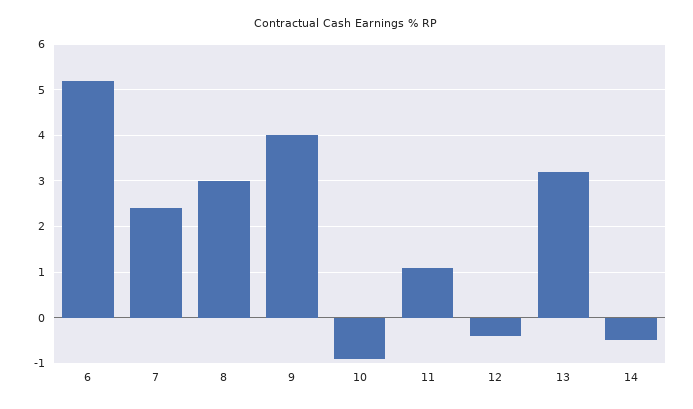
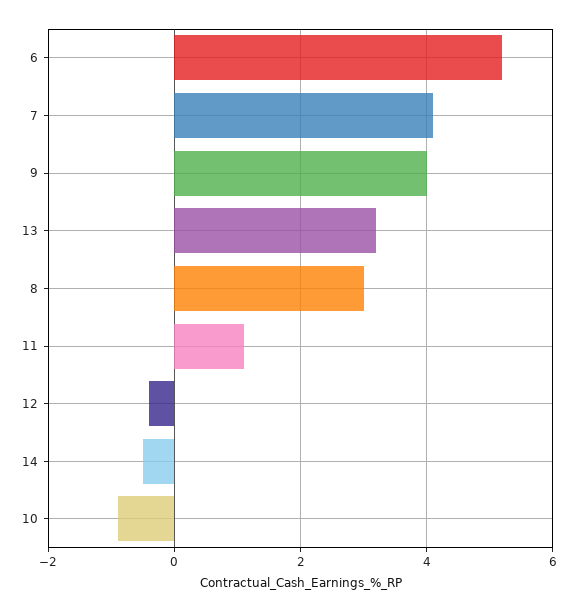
7: 2.5 -> 4

